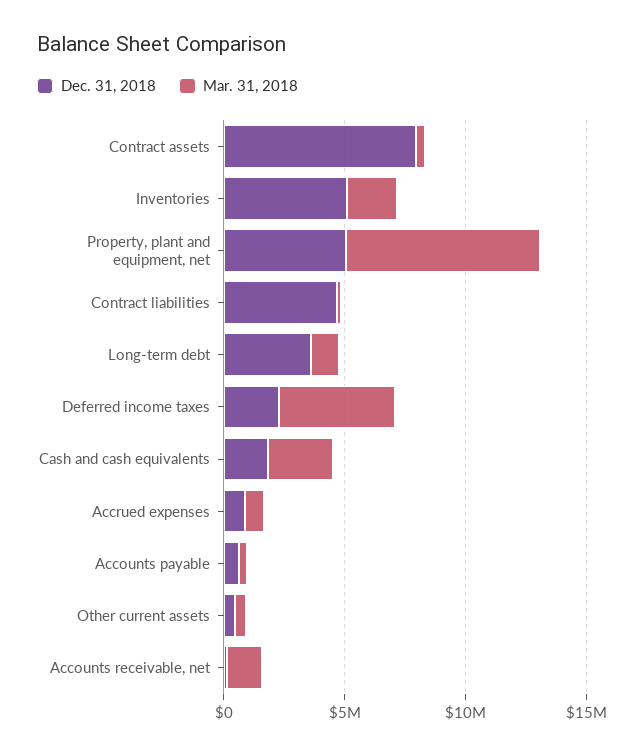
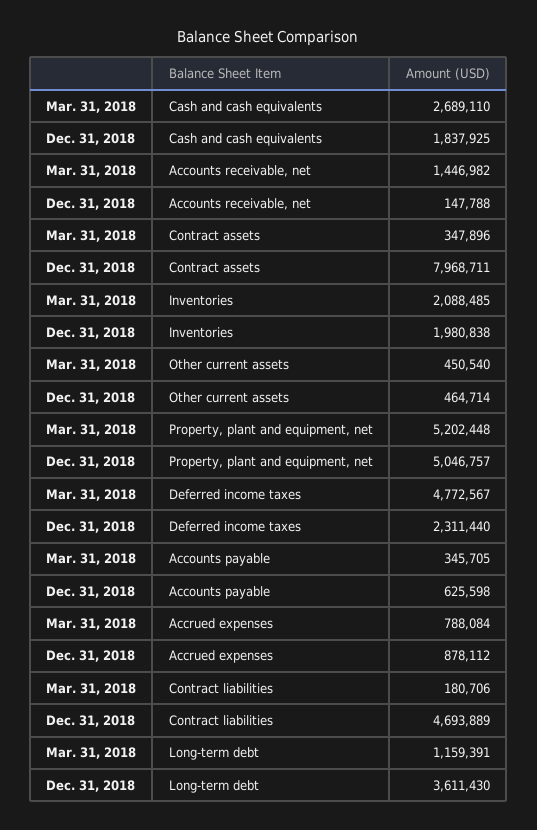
Dec. 31, 2018, Inventories: 5000000 -> 1980838
Mar. 31, 2018, Property, plant and equipment, net: 8000000 -> 5202448

